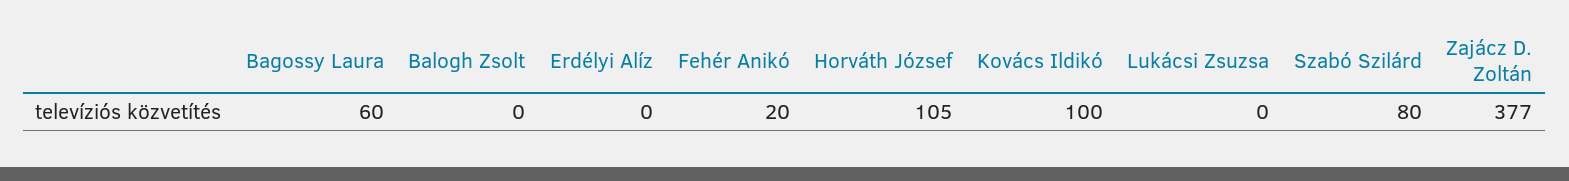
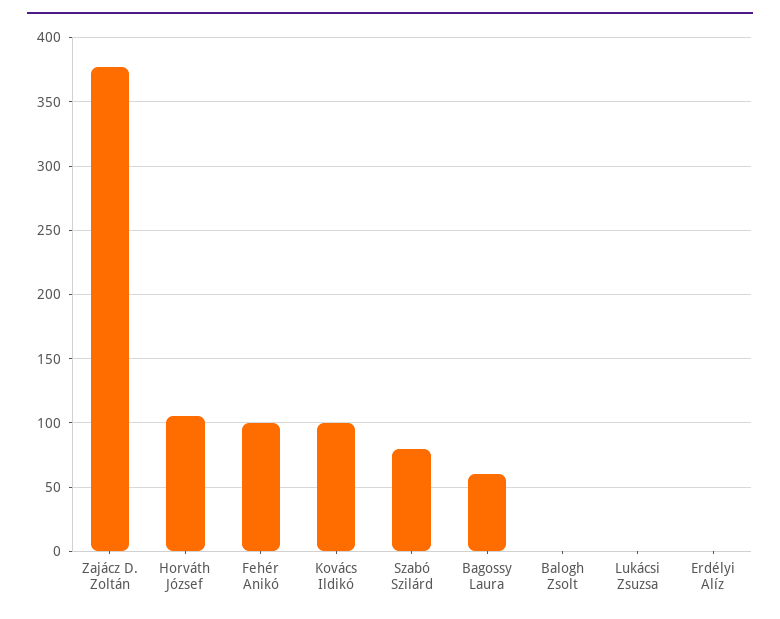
Fehér Anikó: 20 -> 100

